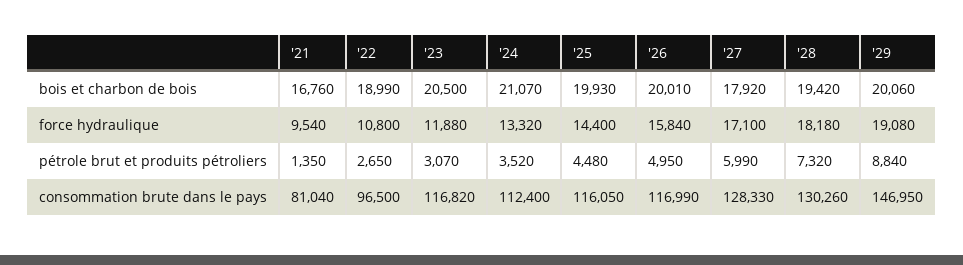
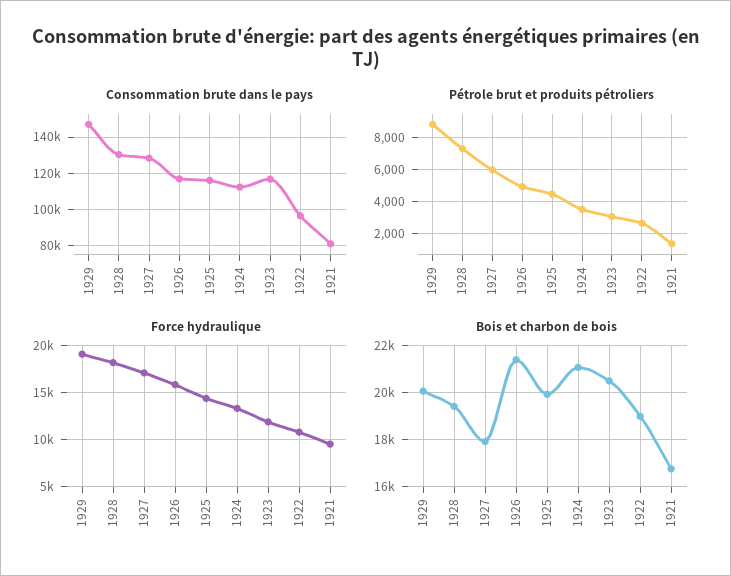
bois et charbon de bois, '26: 20010 -> 21500

